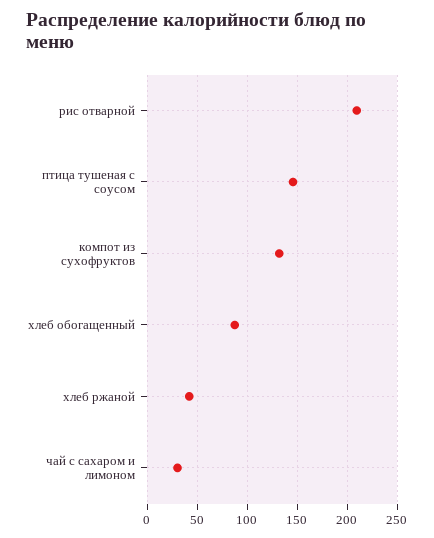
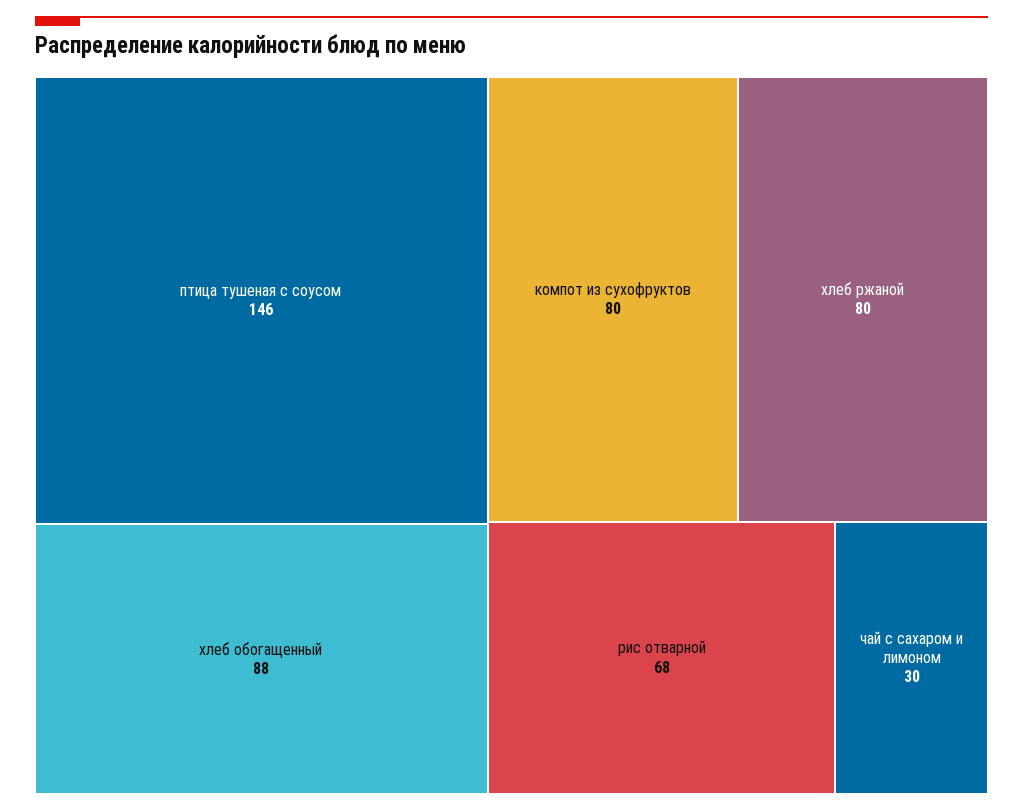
рис отварной: 210 -> 68
компот из сухофруктов: 130 -> 80
хлеб ржаной: 40 -> 80

